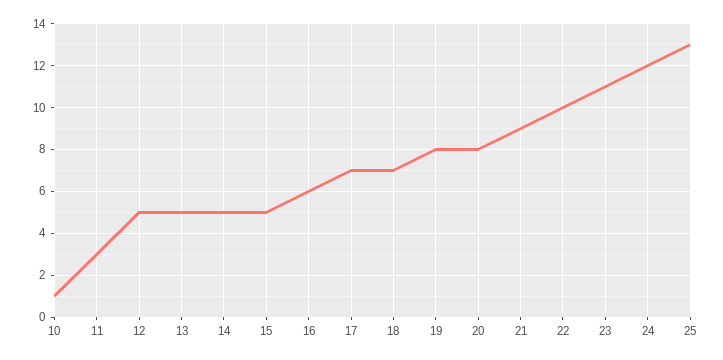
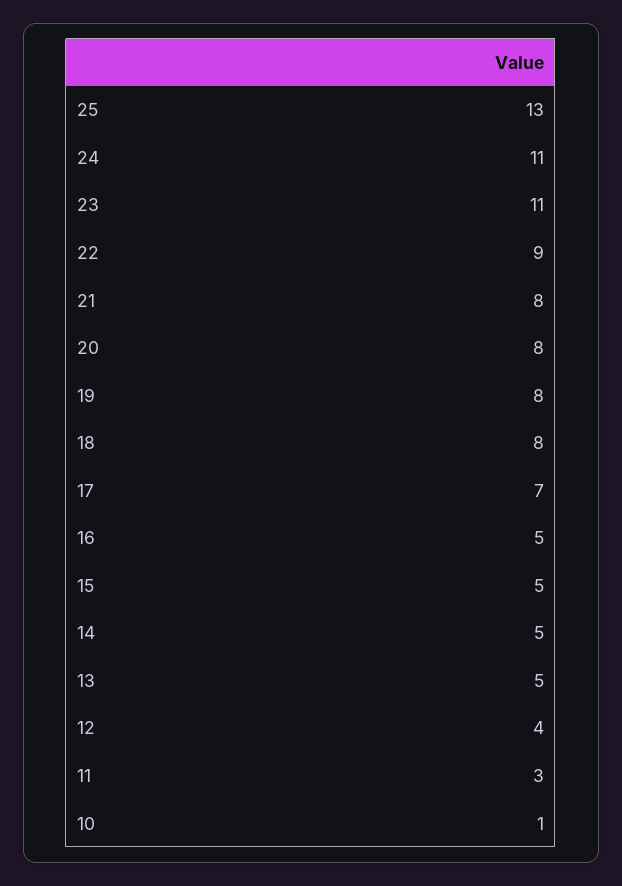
12: 5 -> 4
16: 6 -> 5
18: 7 -> 8
21: 9 -> 8
22: 10 -> 9
24: 12 -> 11

